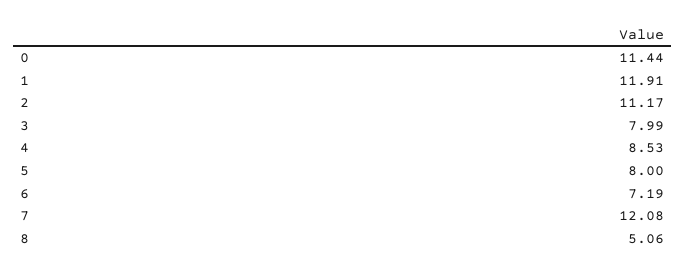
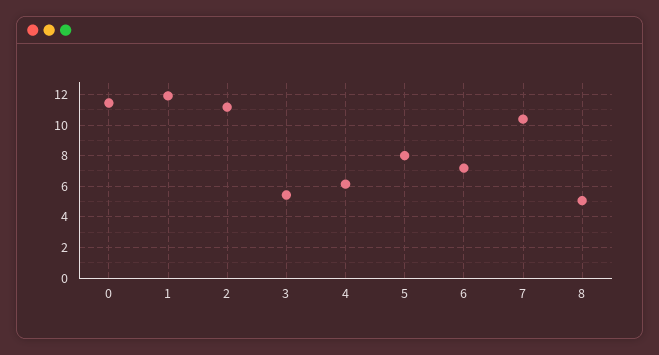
3: 7.99 -> 5.5
4: 8.53 -> 6
7: 12.08 -> 10.5

